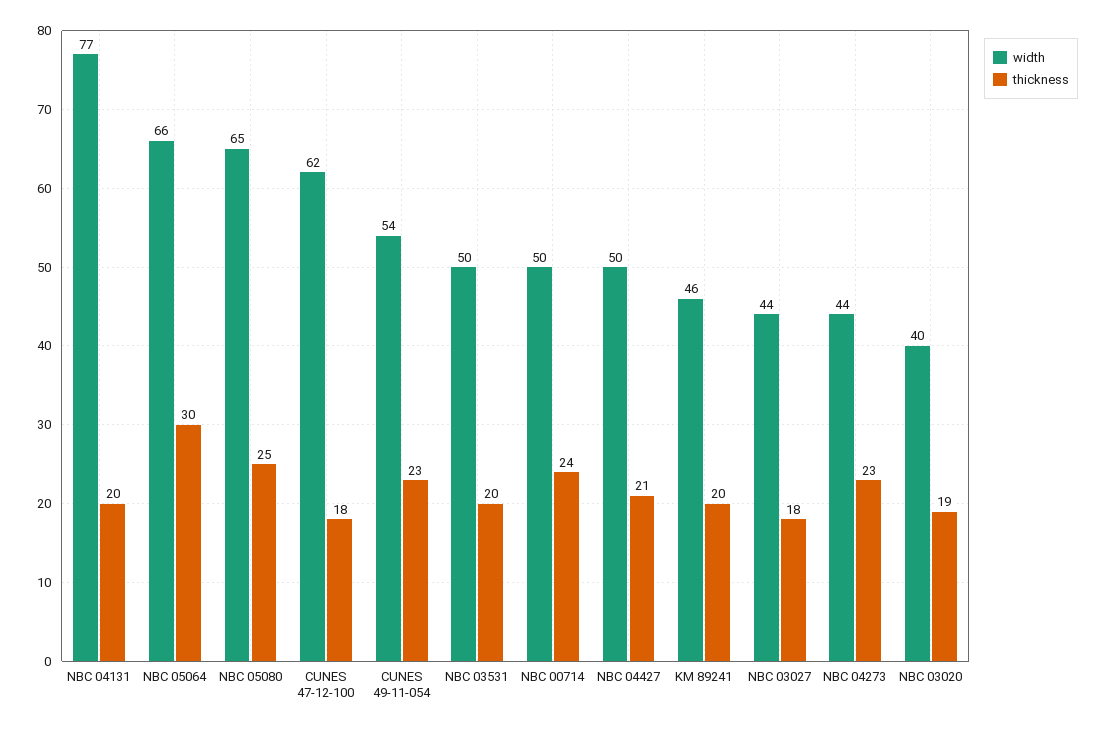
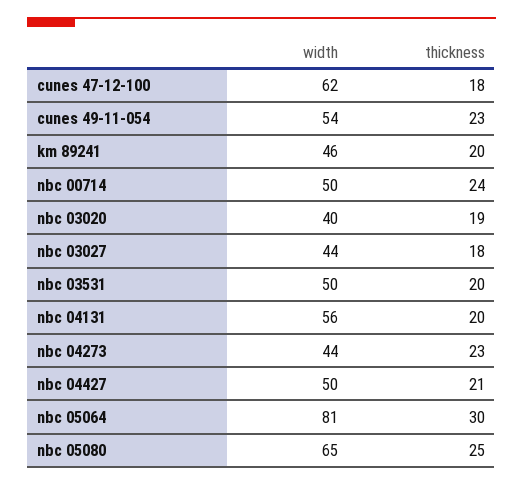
width, NBC 04131: 77 -> 56
width, NBC 05064: 66 -> 81

